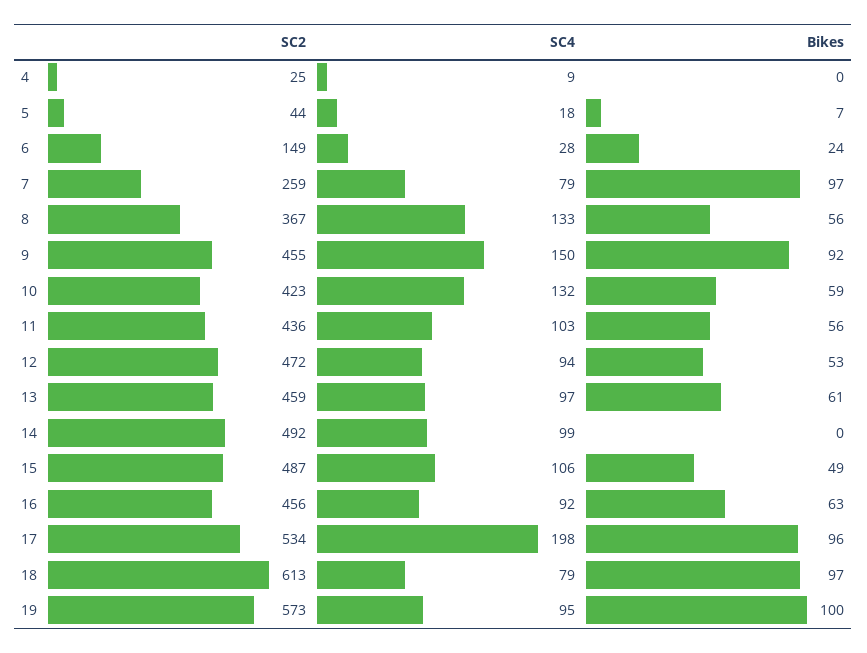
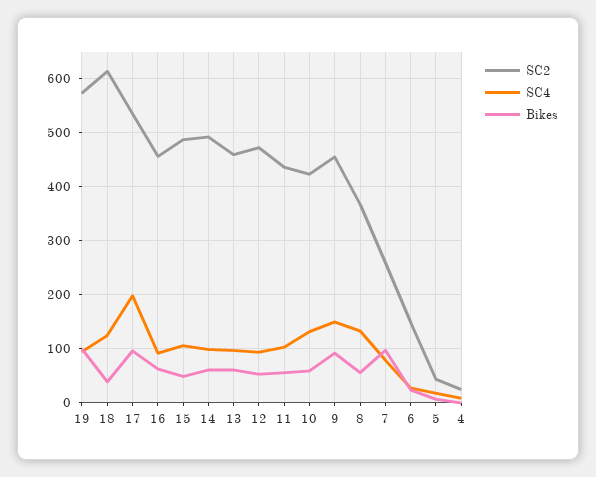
Bikes, 14: 0 -> 60
SC4, 18: 79 -> 120
Bikes, 18: 97 -> 40

